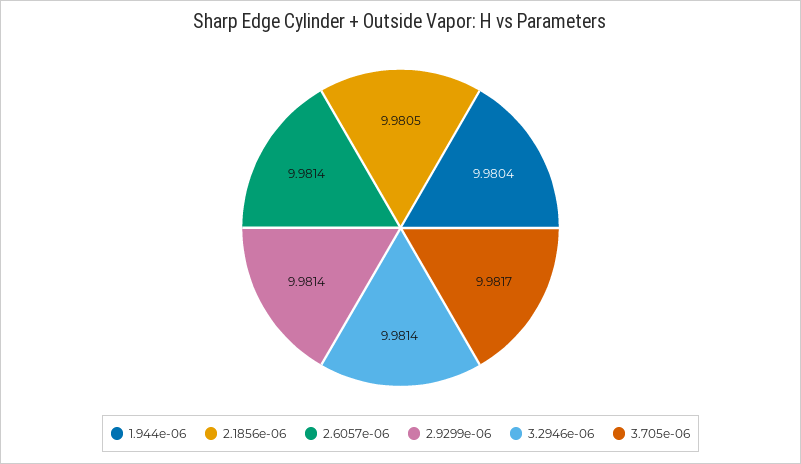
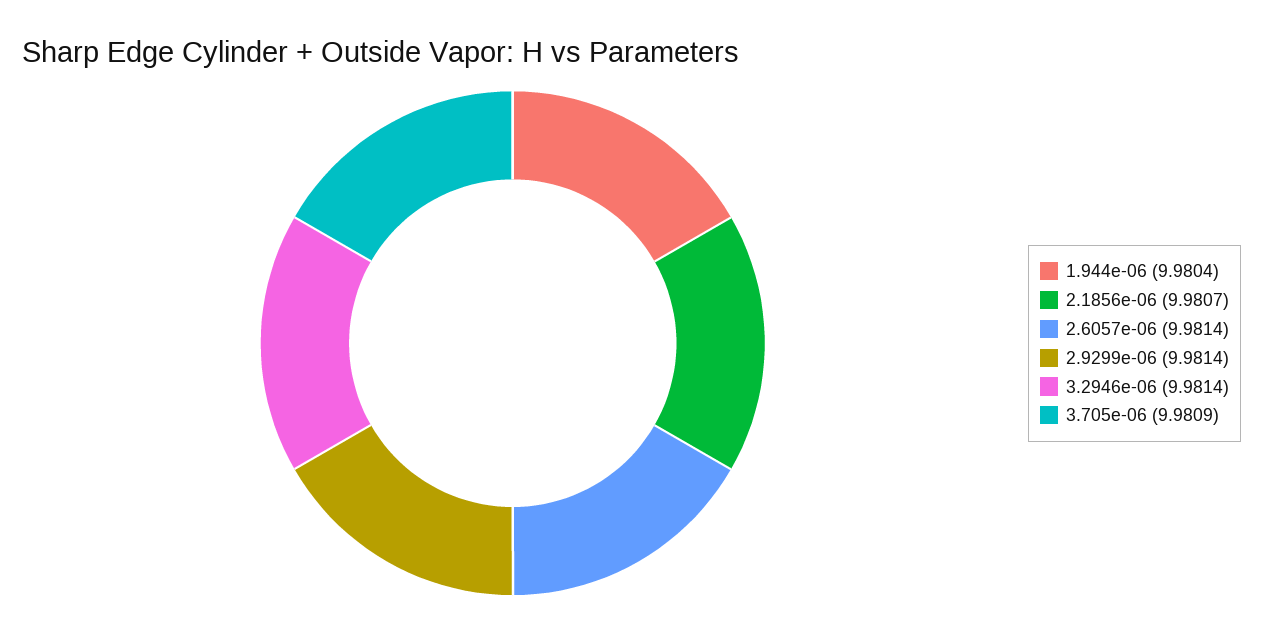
2.1856e-06: 9.9805 -> 9.9807
3.705e-06: 9.9817 -> 9.9809

